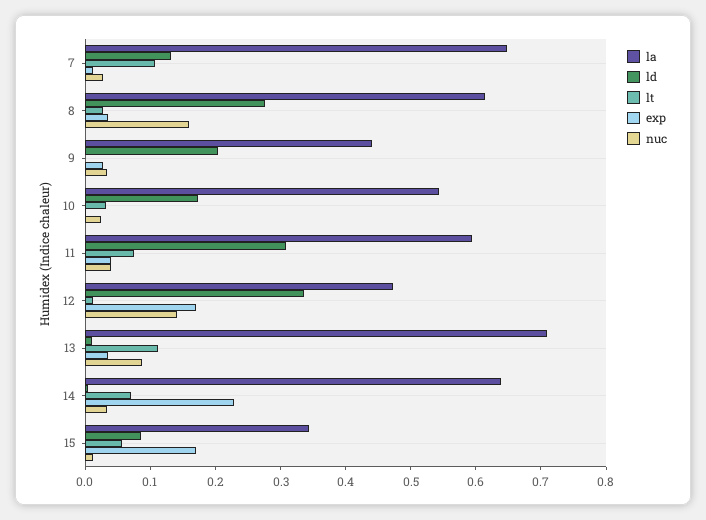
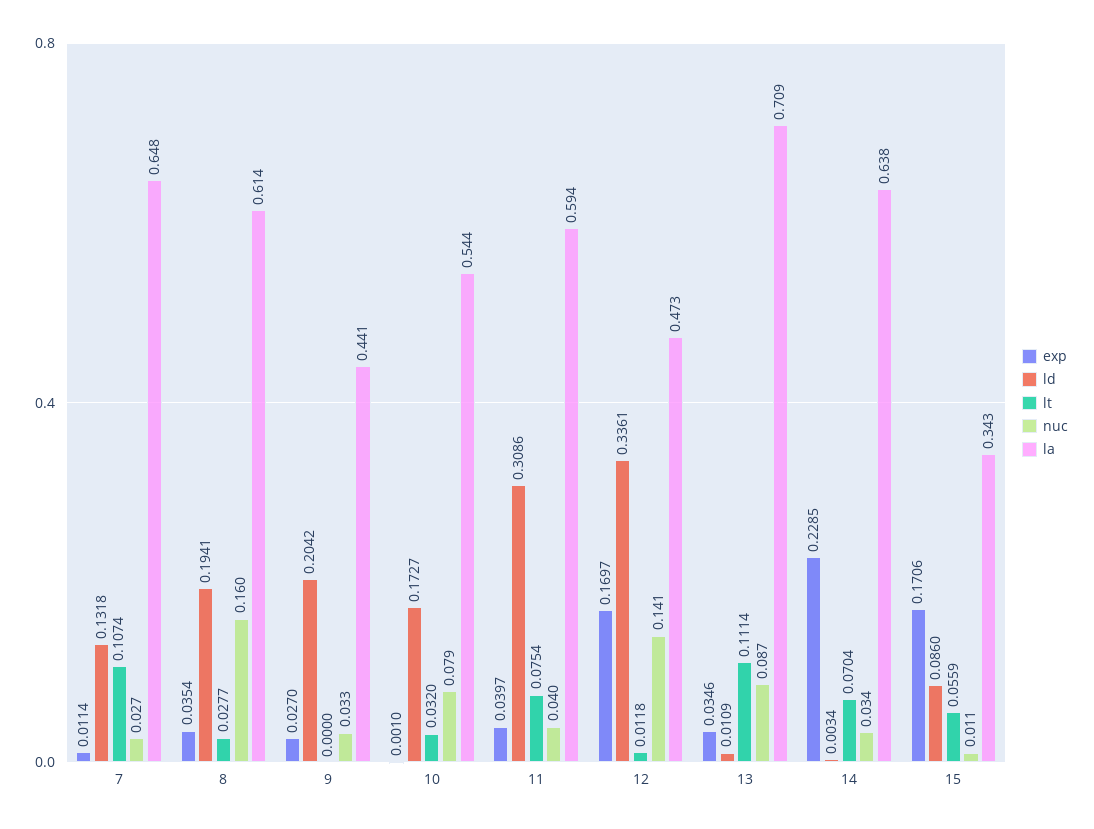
ld, 8: 0.28 -> 0.1941
nuc, 10: 0.02 -> 0.079

